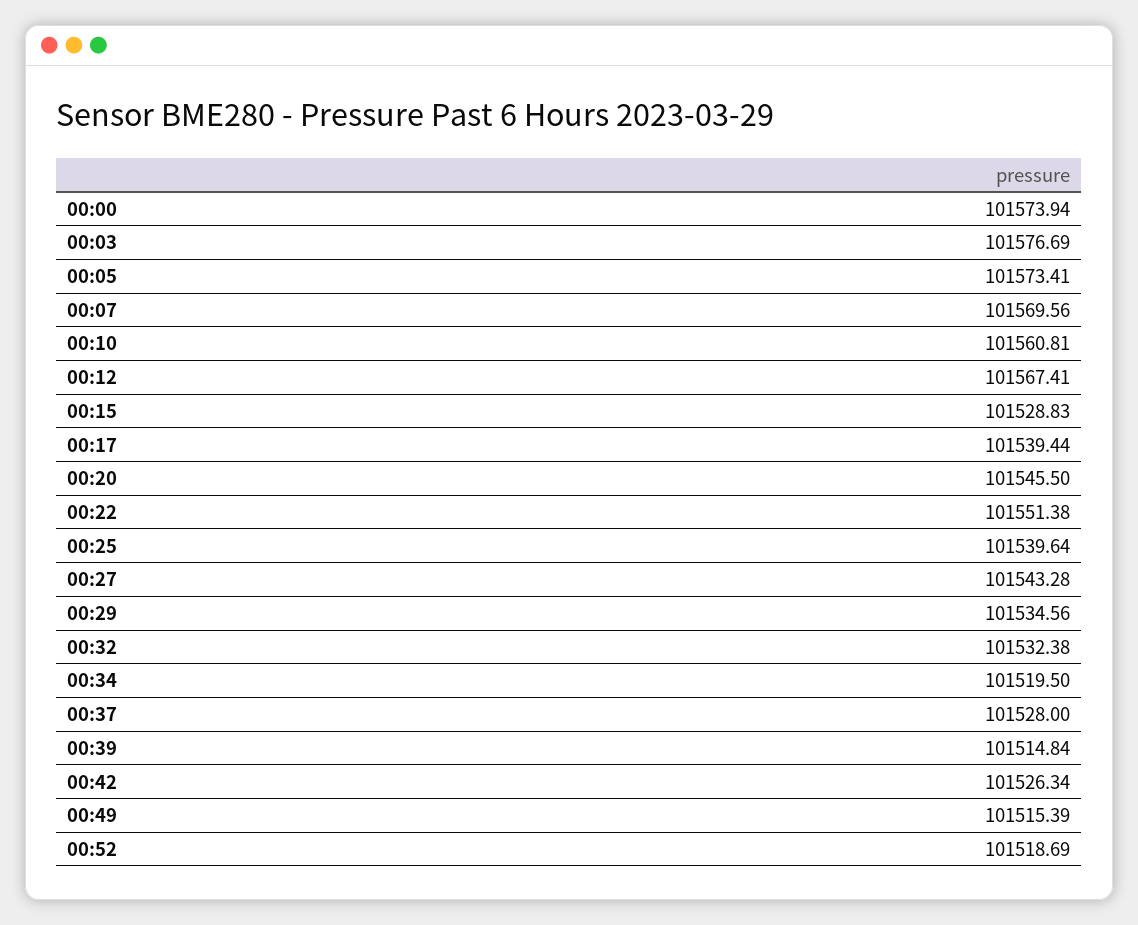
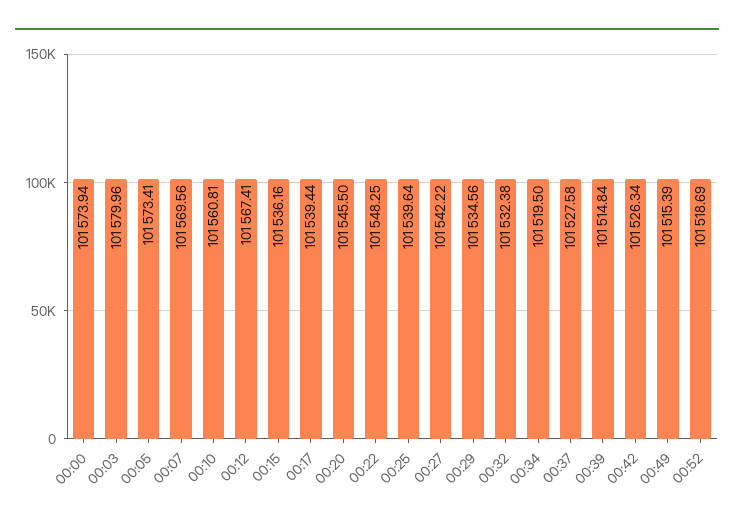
00:03: 101576.69 -> 101579.96
00:15: 101528.83 -> 101536.16
00:22: 101551.38 -> 101548.25
00:27: 101543.28 -> 101542.22
00:37: 101528 -> 101527.58

